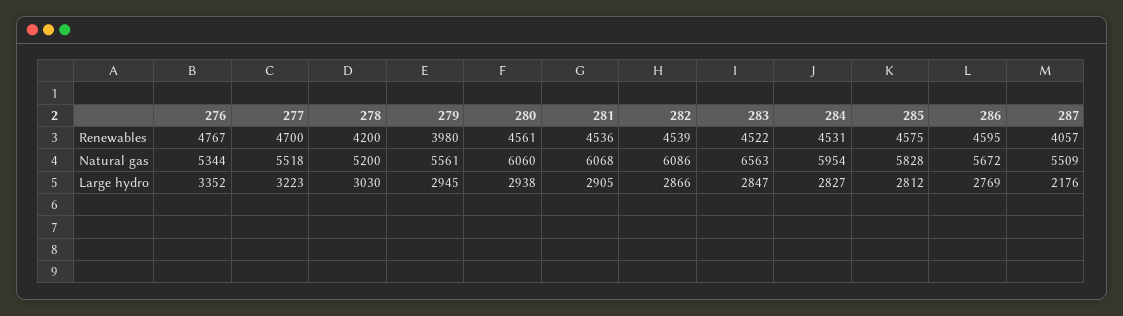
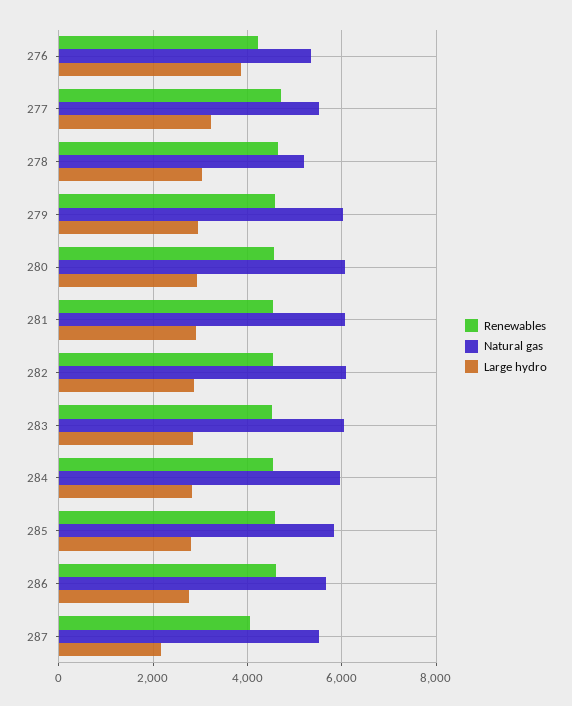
Renewables, 276: 4767 -> 4200
Renewables, 278: 4200 -> 4600
Renewables, 279: 3980 -> 4600
Natural gas, 279: 5561 -> 6000
Natural gas, 283: 6563 -> 6000
Large hydro, 276: 3352 -> 3800

